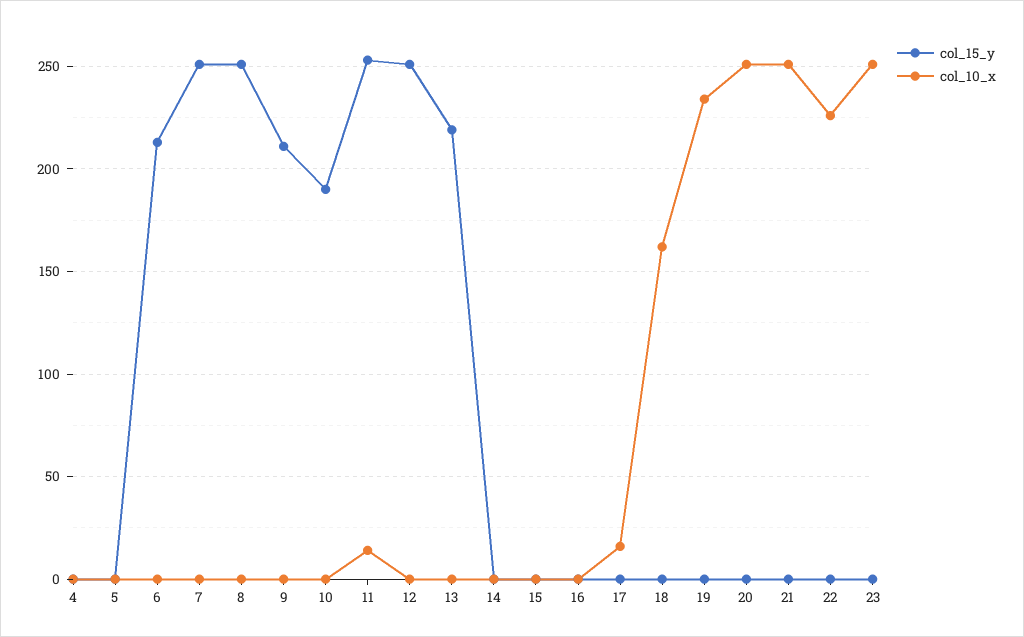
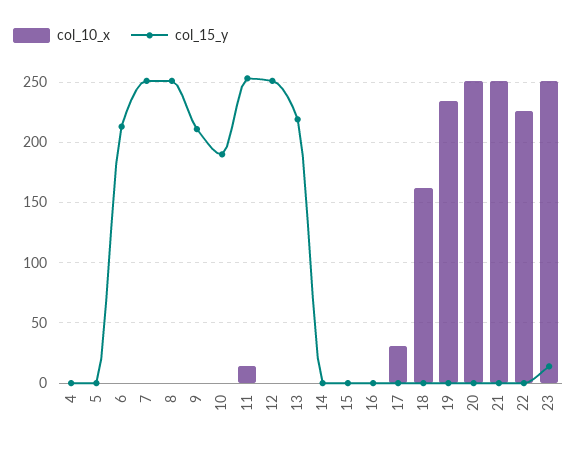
col_10_x, 17: 15 -> 30
col_15_y, 23: 0 -> 15

